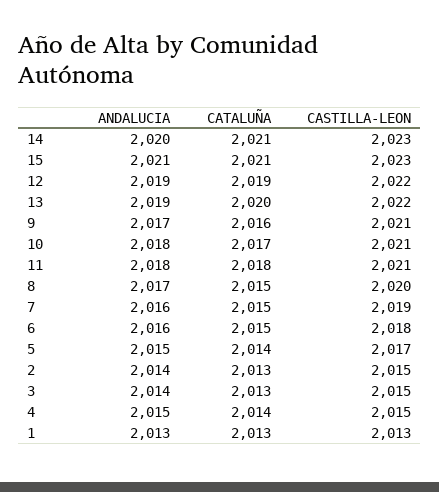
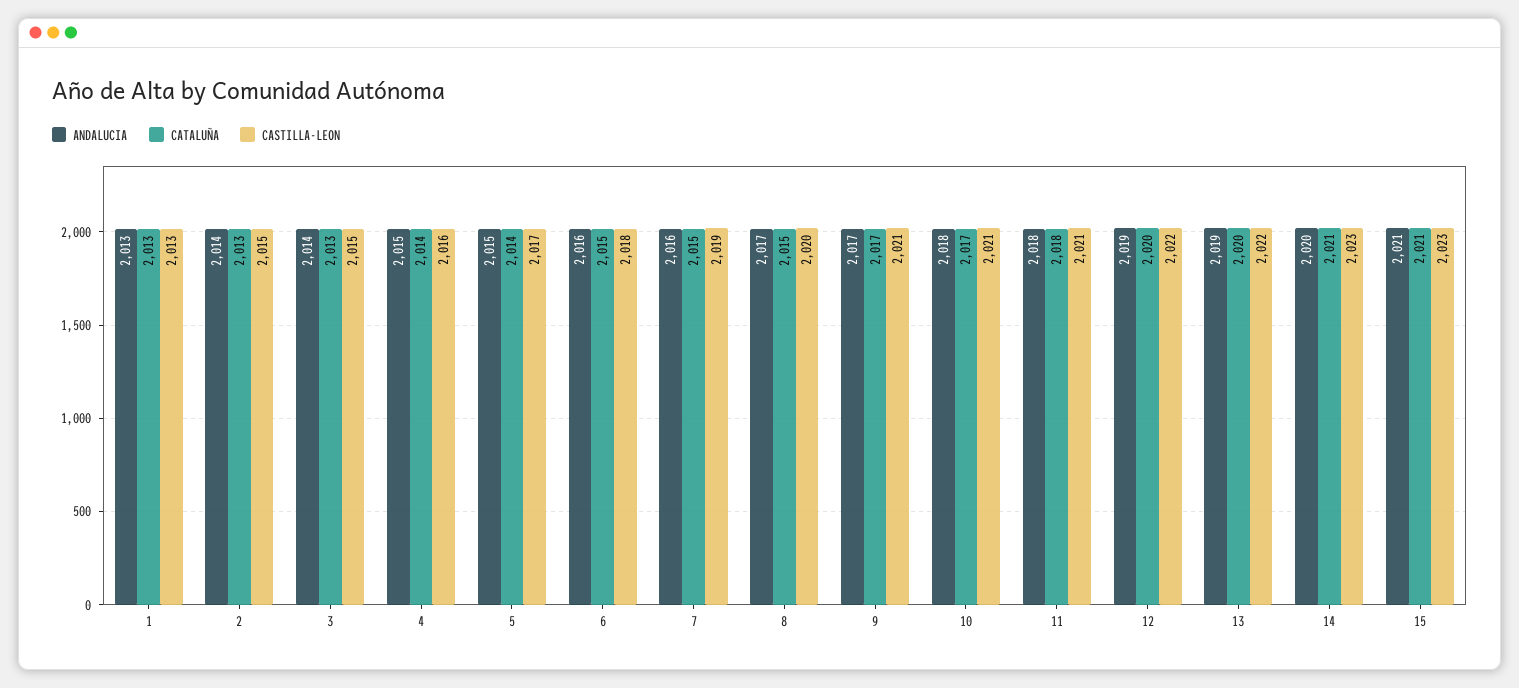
CATALUÑA, 12: 2019 -> 2020
CATALUÑA, 9: 2016 -> 2017
CASTILLA-LEON, 4: 2015 -> 2016

